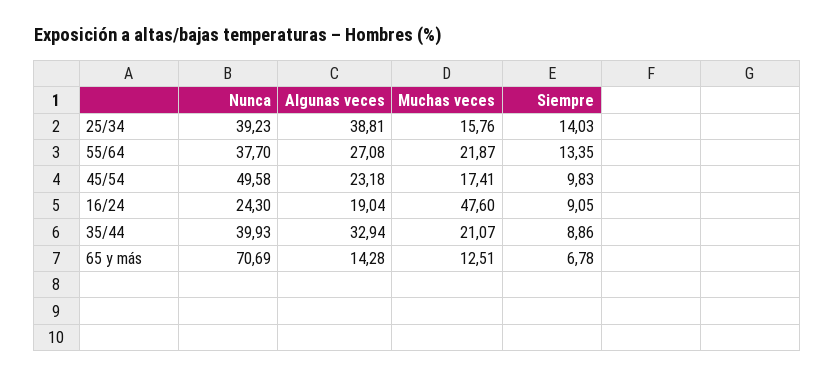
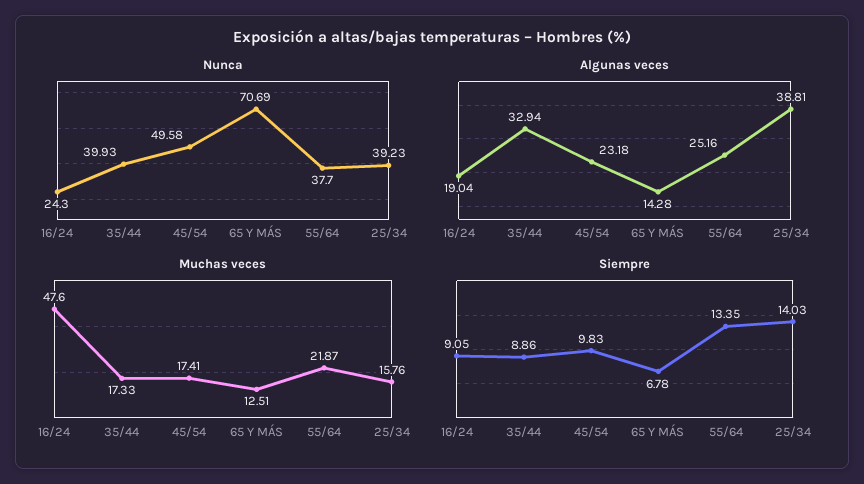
Algunas veces, 55/64: 27.08 -> 25.16
Muchas veces, 35/44: 21.07 -> 17.33

